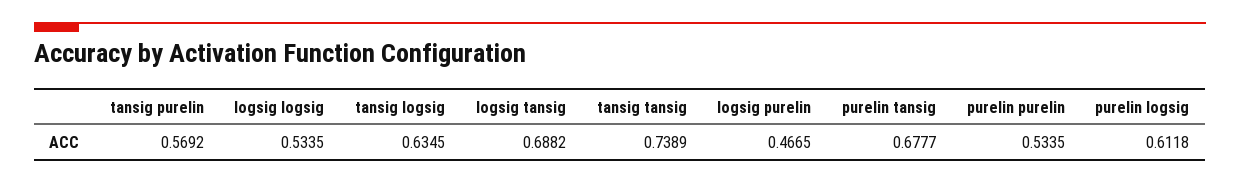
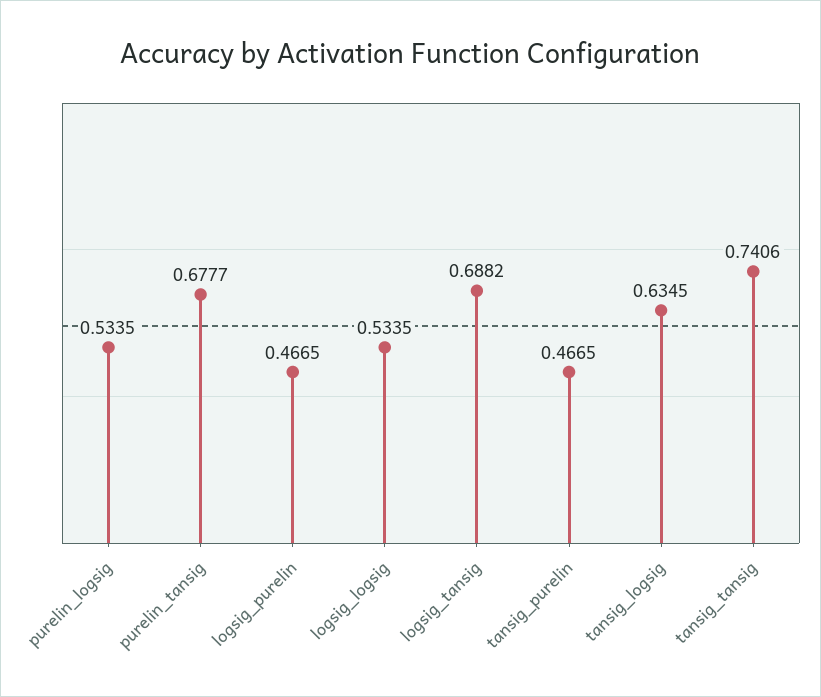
tansig purelin: 0.5692 -> 0.4665
tansig tansig: 0.7389 -> 0.7406
purelin purelin: 0.5335 -> none
purelin logsig: 0.6118 -> 0.5335

